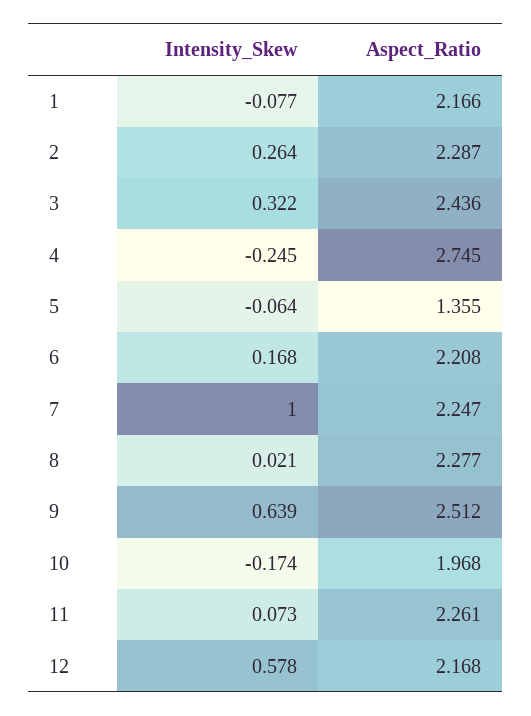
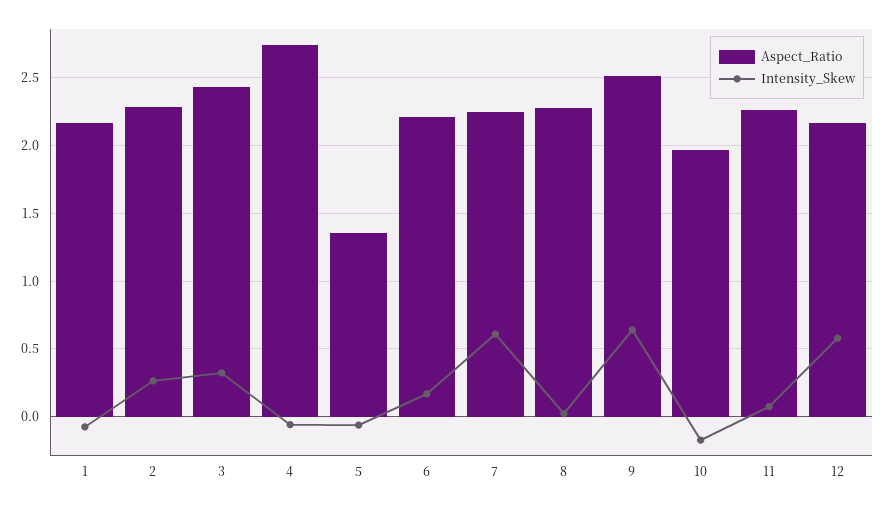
Intensity_Skew, 4: -0.245 -> -0.05
Intensity_Skew, 7: 1 -> 0.6

